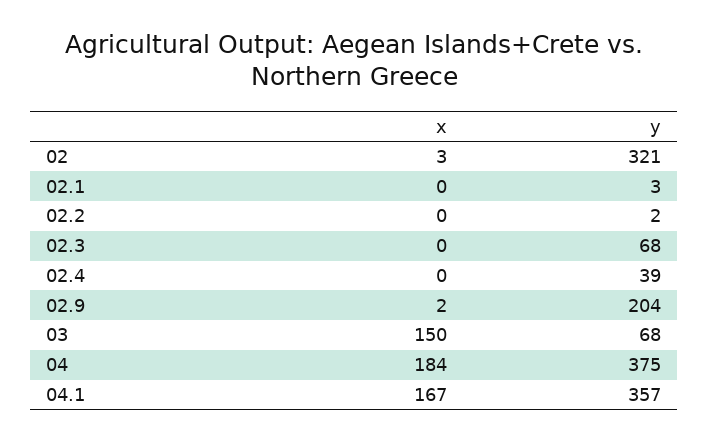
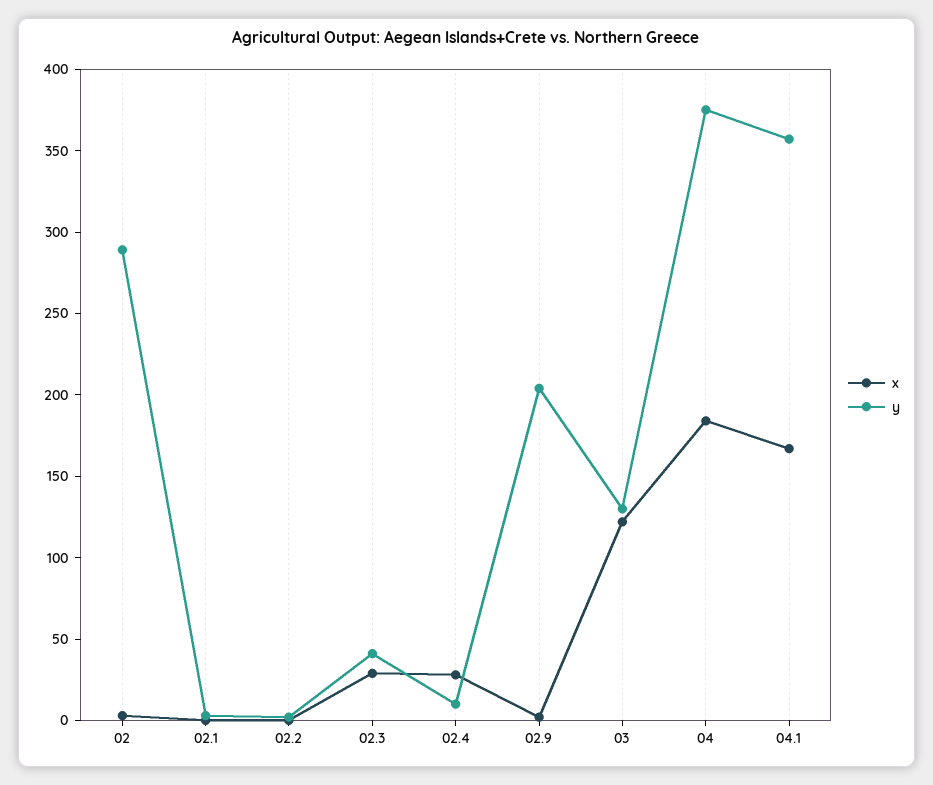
y, 02: 321 -> 290
x, 02.3: 0 -> 30
y, 02.3: 68 -> 40
x, 02.4: 0 -> 30
y, 02.4: 39 -> 10
x, 03: 150 -> 120
y, 03: 68 -> 130

